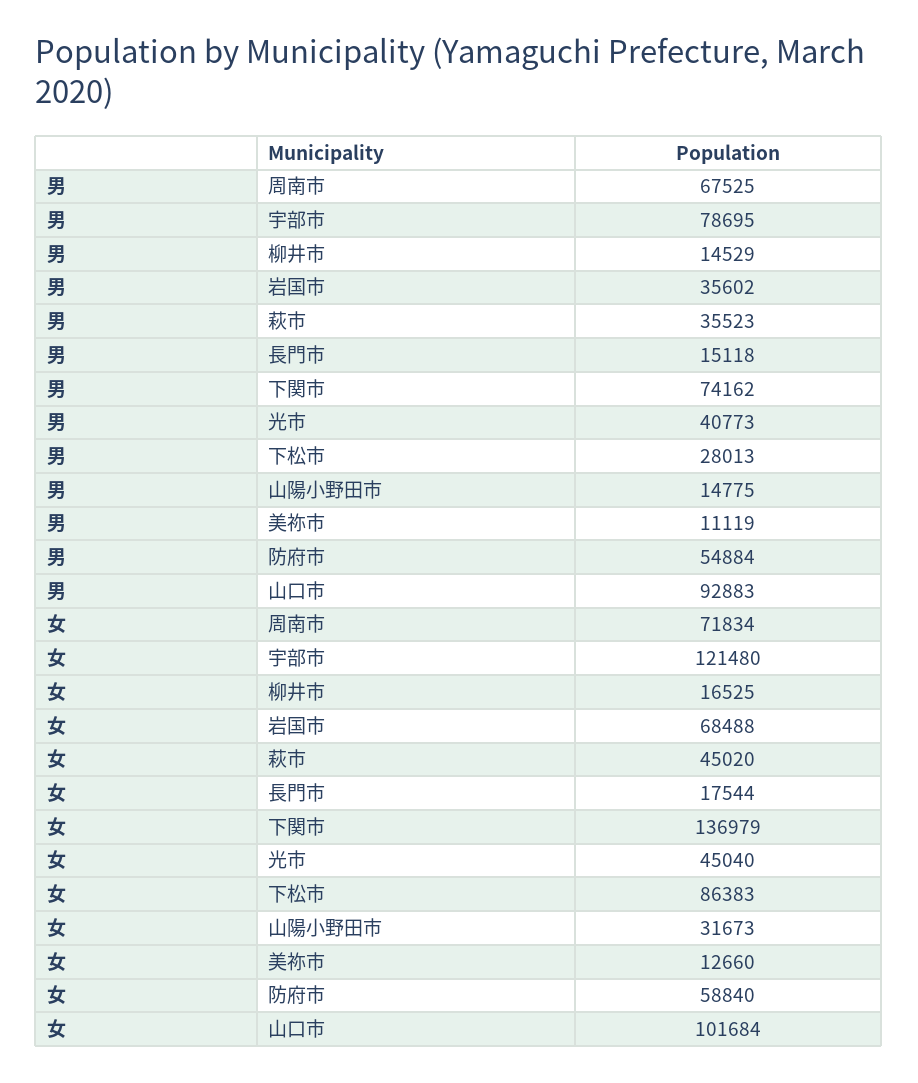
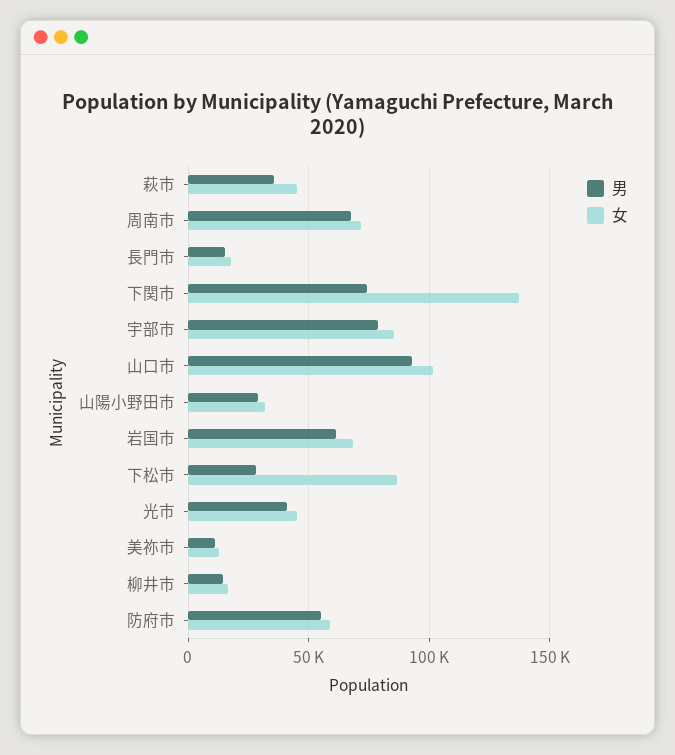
男, 岩国市: 35602 -> 60000
男, 山陽小野田市: 14775 -> 30000
女, 宇部市: 121480 -> 85000

